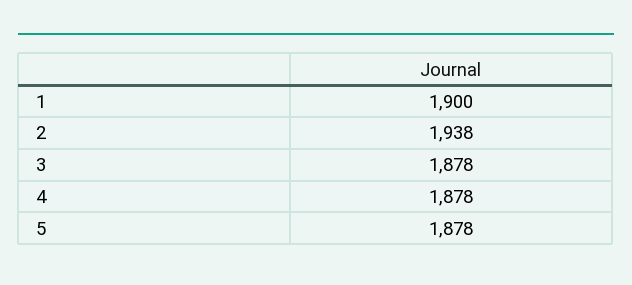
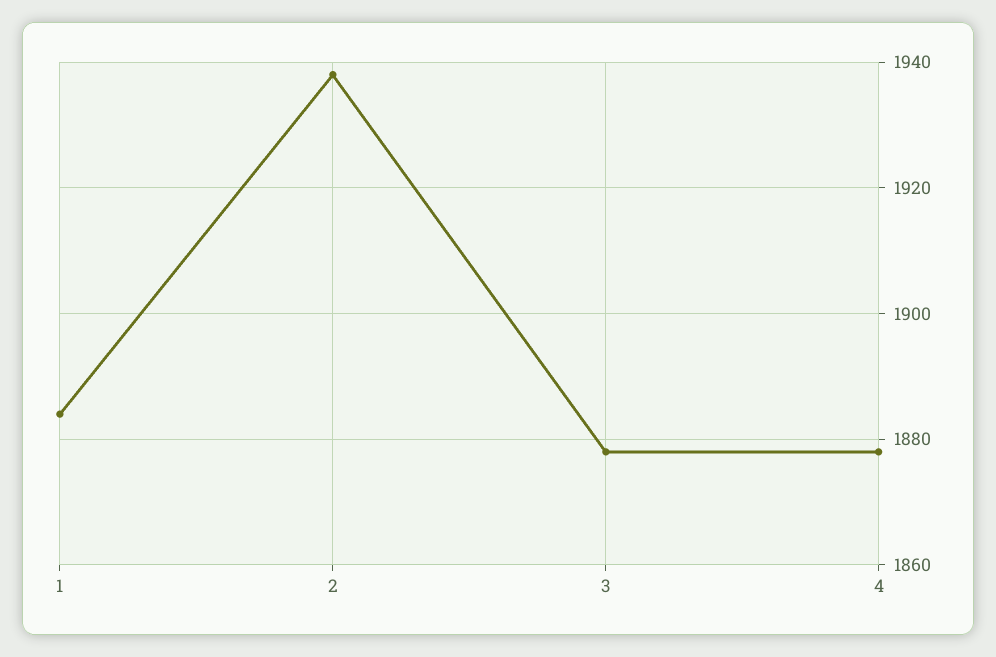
1: 1900 -> 1885
5: 1878 -> none

